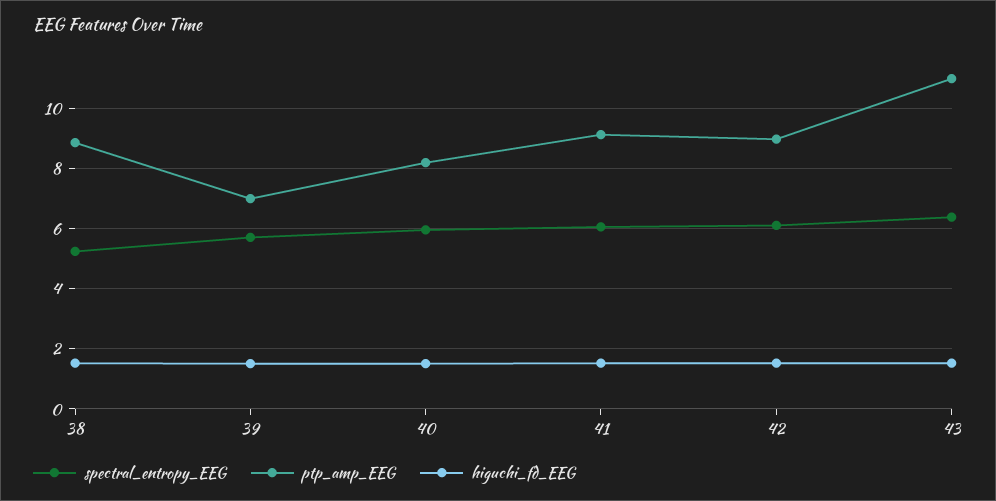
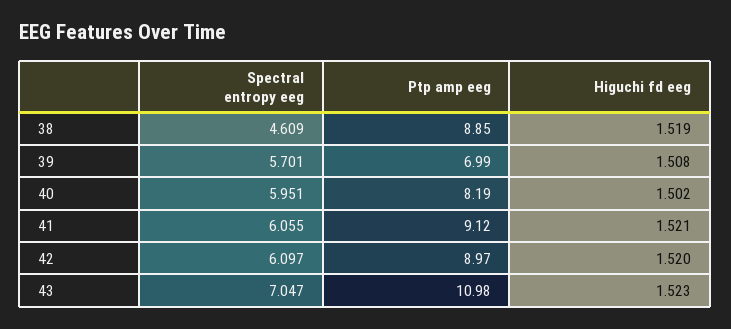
spectral_entropy_EEG, 38: 5.2 -> 4.609
spectral_entropy_EEG, 43: 6.4 -> 7.047

